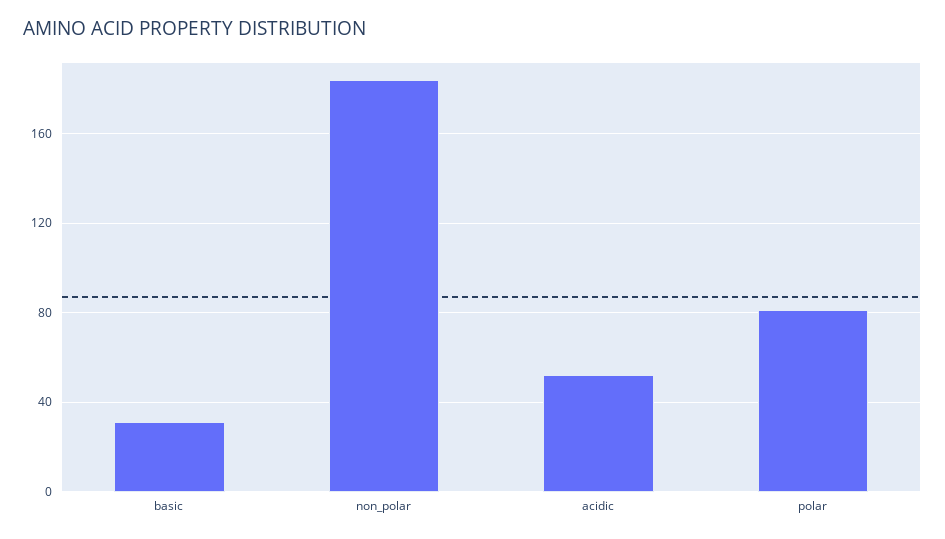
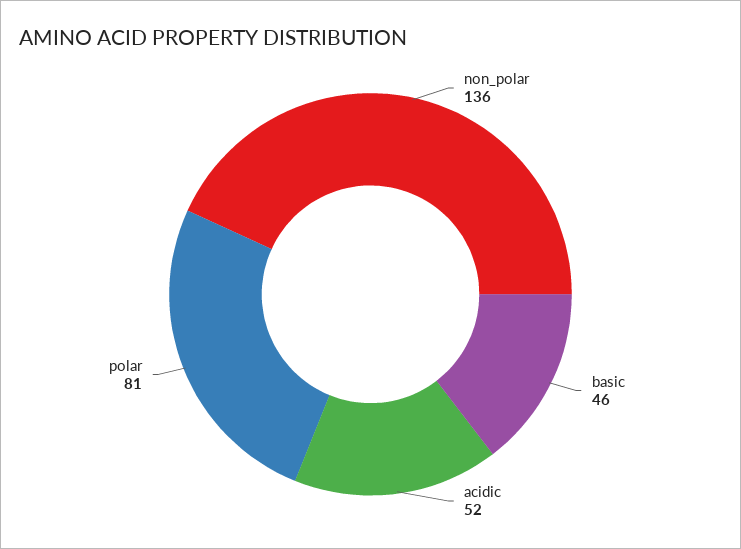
basic: 30 -> 46
non_polar: 185 -> 136

